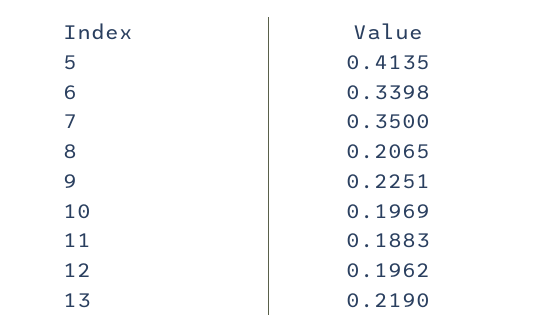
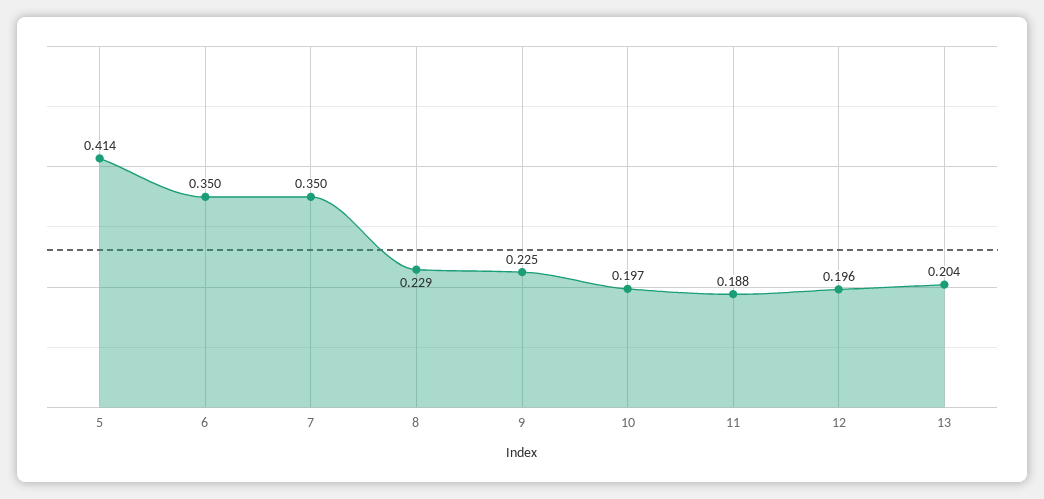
6: 0.3398 -> 0.35
8: 0.2065 -> 0.229
13: 0.219 -> 0.204

